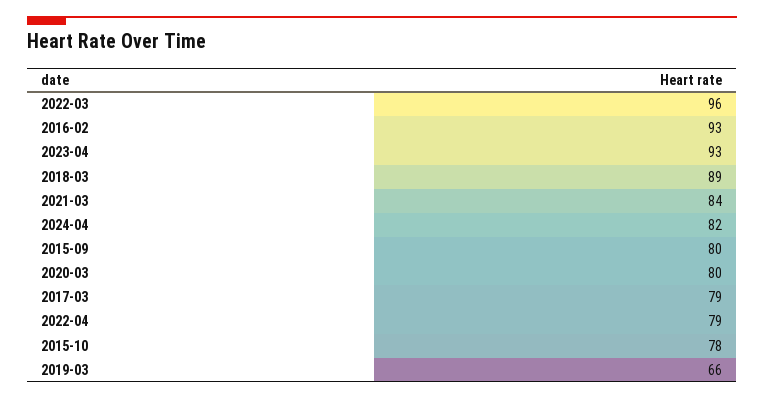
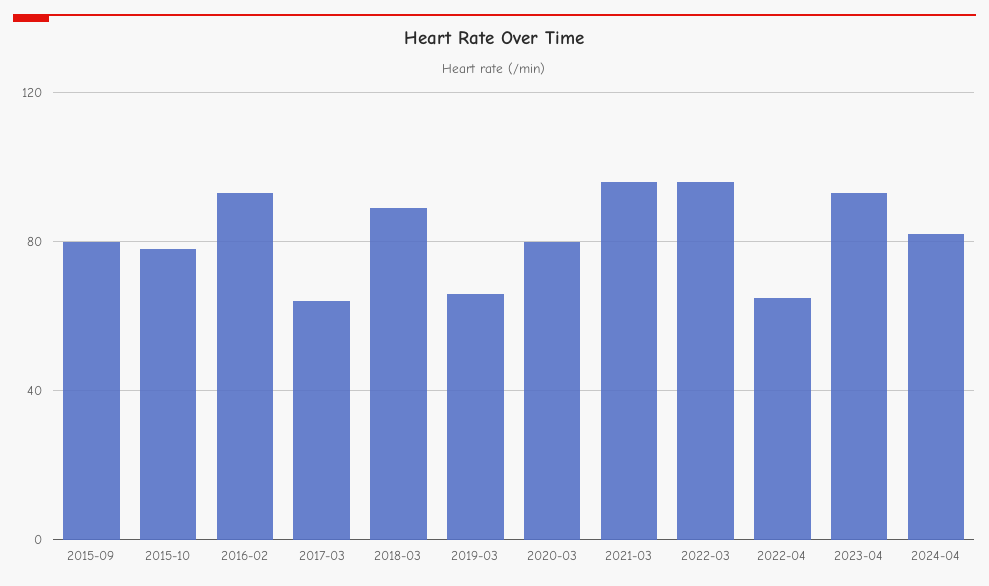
2021-03: 84 -> 95
2017-03: 79 -> 65
2022-04: 79 -> 65

